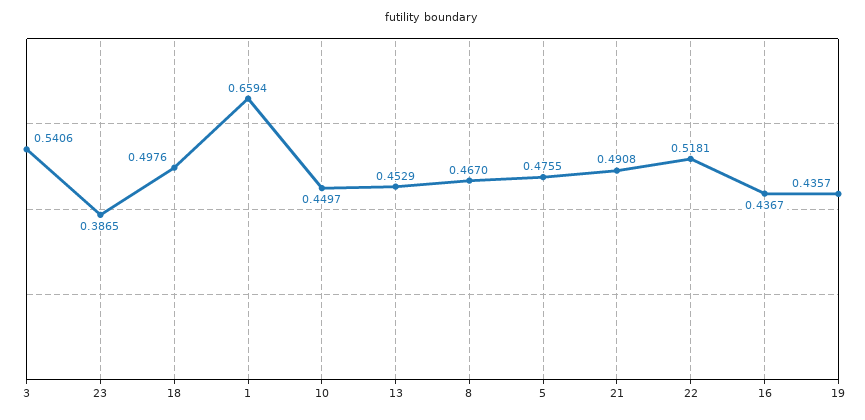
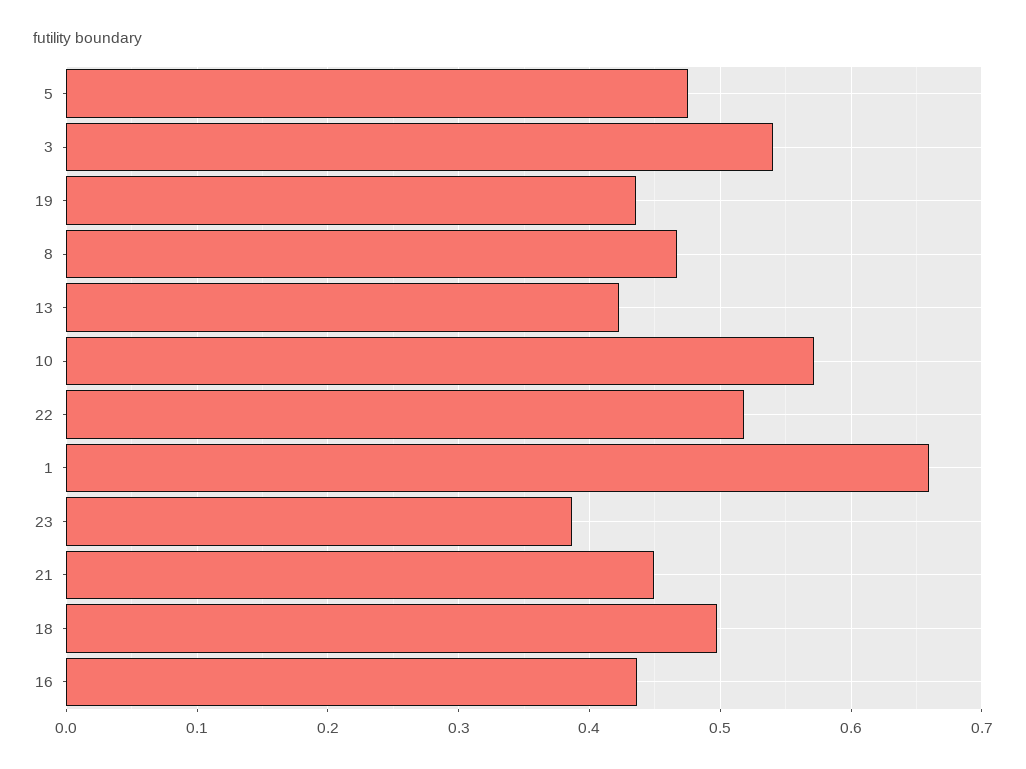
10: 0.4497 -> 0.57
13: 0.4529 -> 0.42
21: 0.4908 -> 0.45

